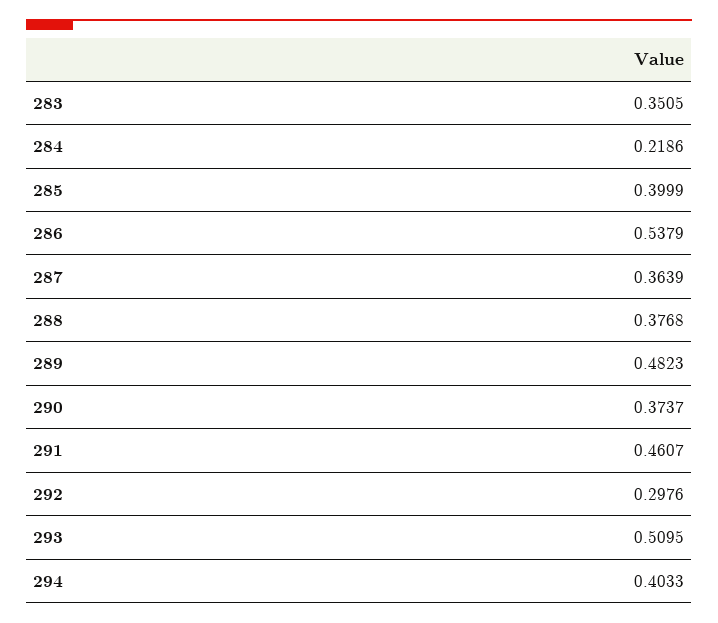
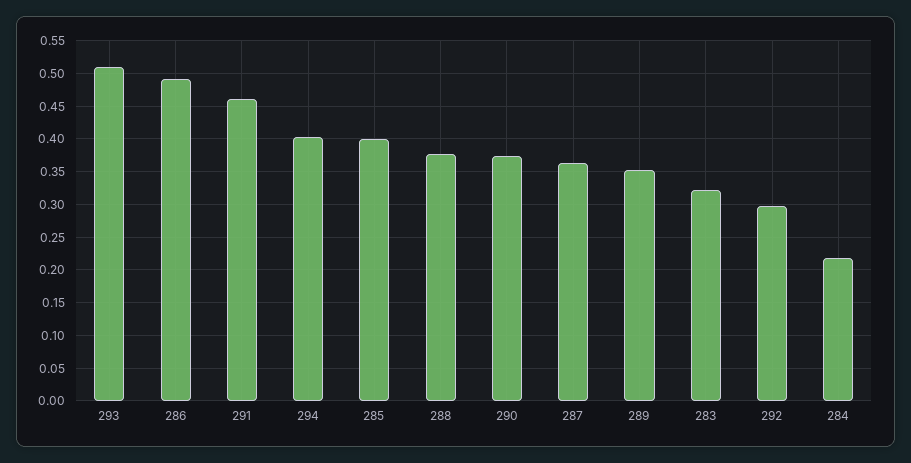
283: 0.3505 -> 0.32
286: 0.5379 -> 0.49
289: 0.4823 -> 0.35

